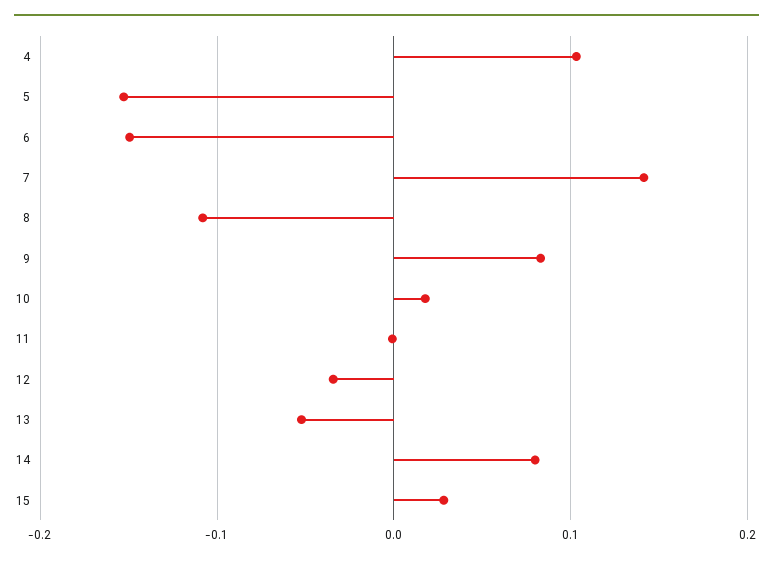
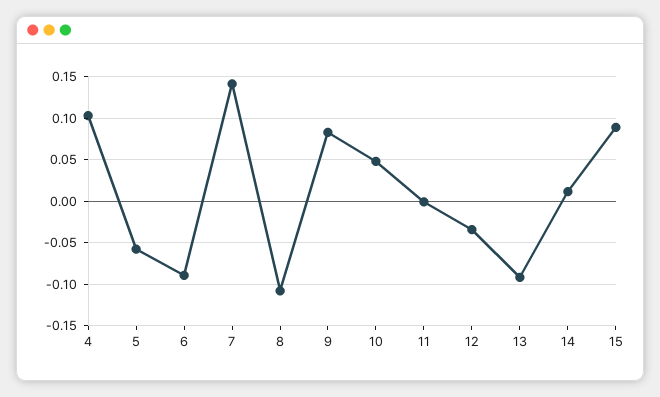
5: -0.15 -> -0.06
6: -0.15 -> -0.09
10: 0.02 -> 0.05
13: -0.05 -> -0.09
14: 0.08 -> 0.01
15: 0.03 -> 0.09

